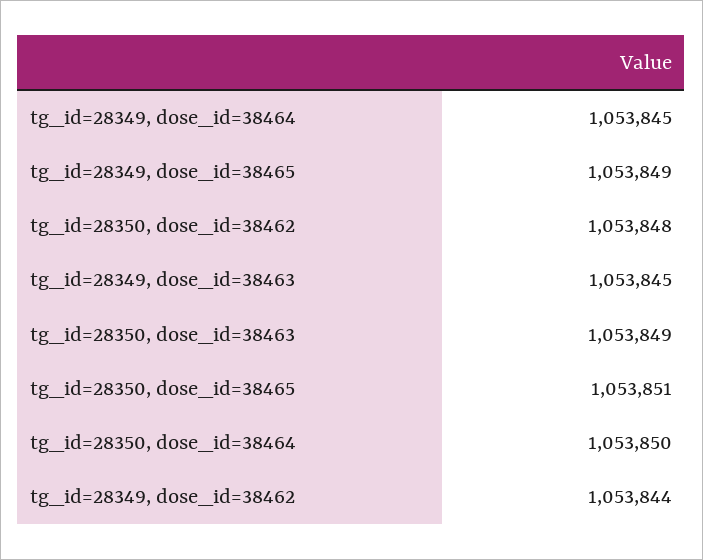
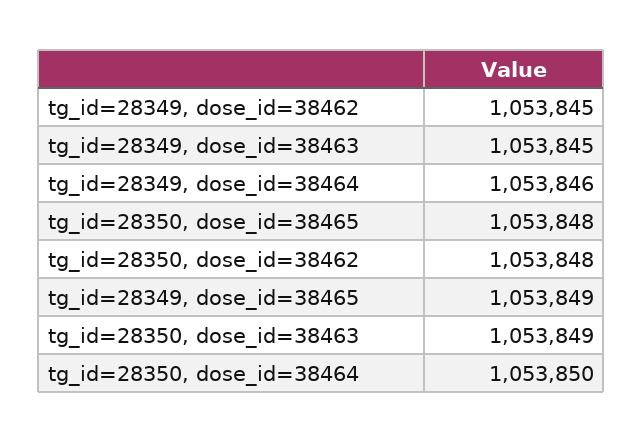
tg_id=28349, dose_id=38464: 1053845 -> 1053846
tg_id=28350, dose_id=38465: 1053851 -> 1053848
tg_id=28349, dose_id=38462: 1053844 -> 1053845

